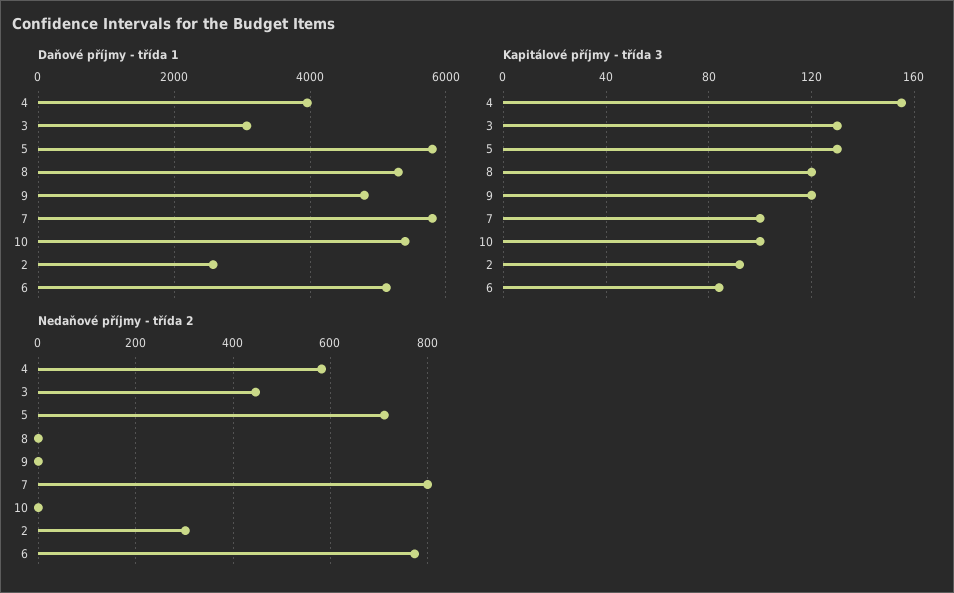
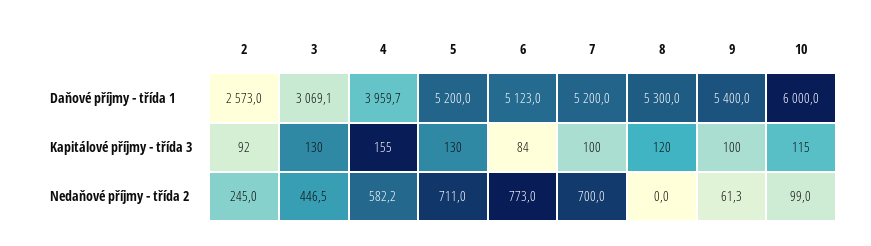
Daňové příjmy - třída 1, 5: 5800 -> 5200
Daňové příjmy - třída 1, 9: 4800 -> 5400
Daňové příjmy - třída 1, 7: 5800 -> 5200
Daňové příjmy - třída 1, 10: 5400 -> 6000
Kapitálové příjmy - třída 3, 9: 120 -> 100
Kapitálové příjmy - třída 3, 10: 100 -> 115
Nedaňové příjmy - třída 2, 9: 0 -> 61.3
Nedaňové příjmy - třída 2, 7: 800 -> 700
Nedaňové příjmy - třída 2, 10: 0 -> 99
Nedaňové příjmy - třída 2, 2: 300 -> 245

